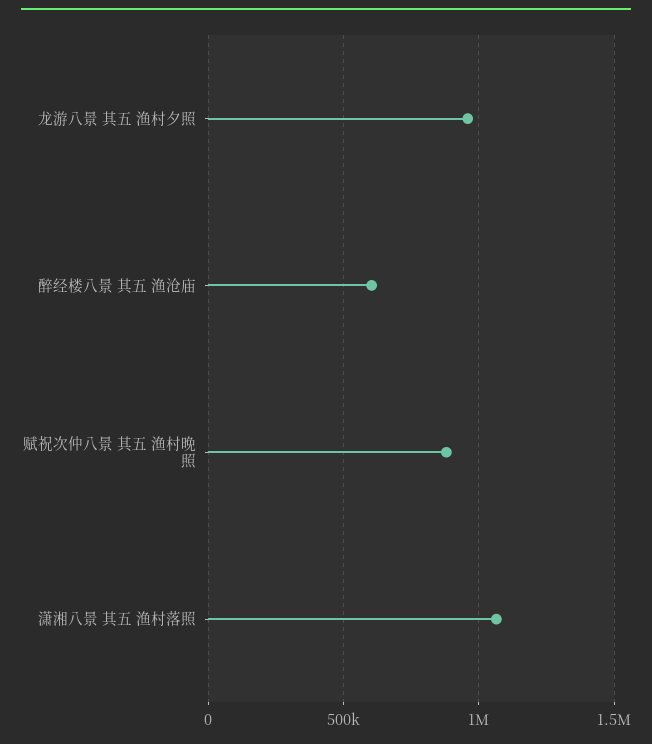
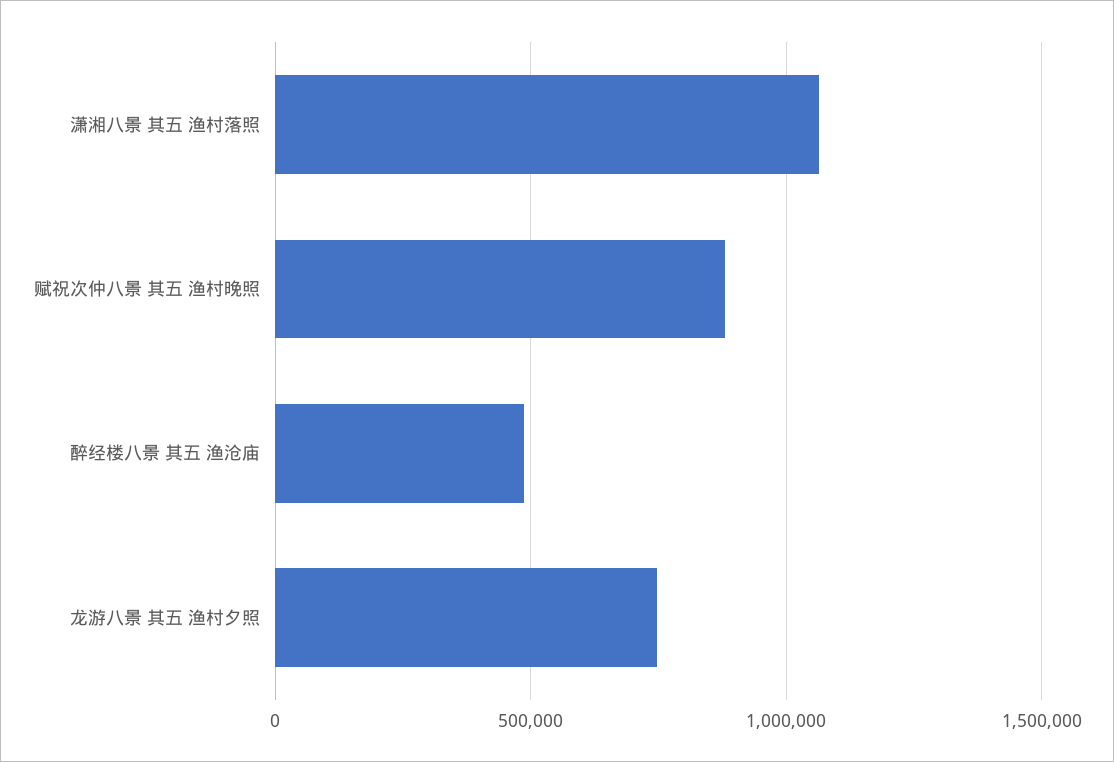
龙游八景 其五 渔村夕照: 950000 -> 750000
醉经楼八景 其五 渔沧庙: 600000 -> 500000

